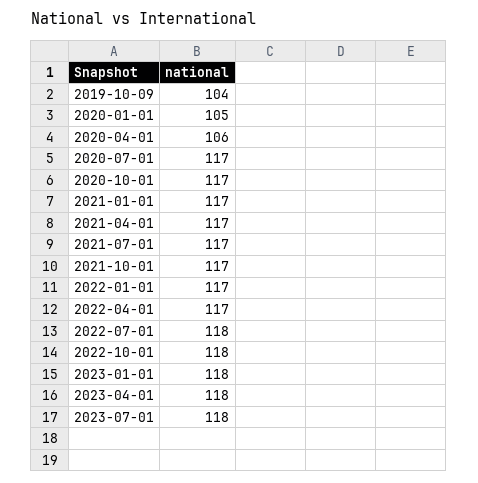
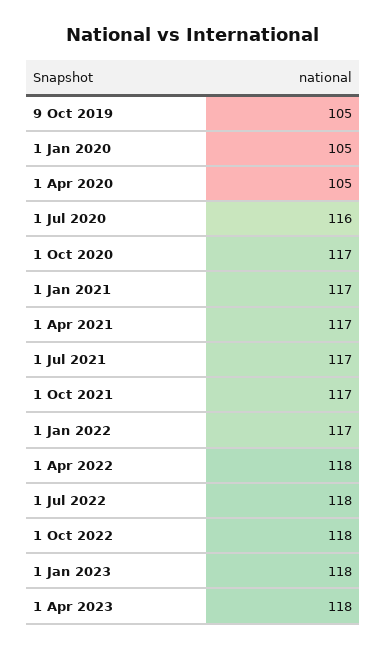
2019-10-09: 104 -> 105
2020-04-01: 106 -> 105
2020-07-01: 117 -> 116
2022-04-01: 117 -> 118
2023-07-01: 118 -> none

